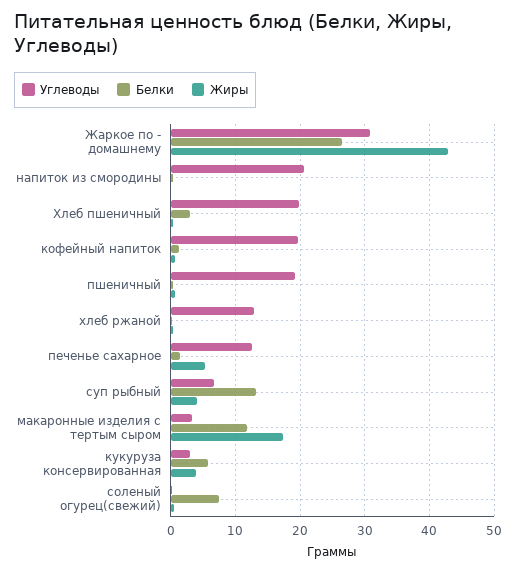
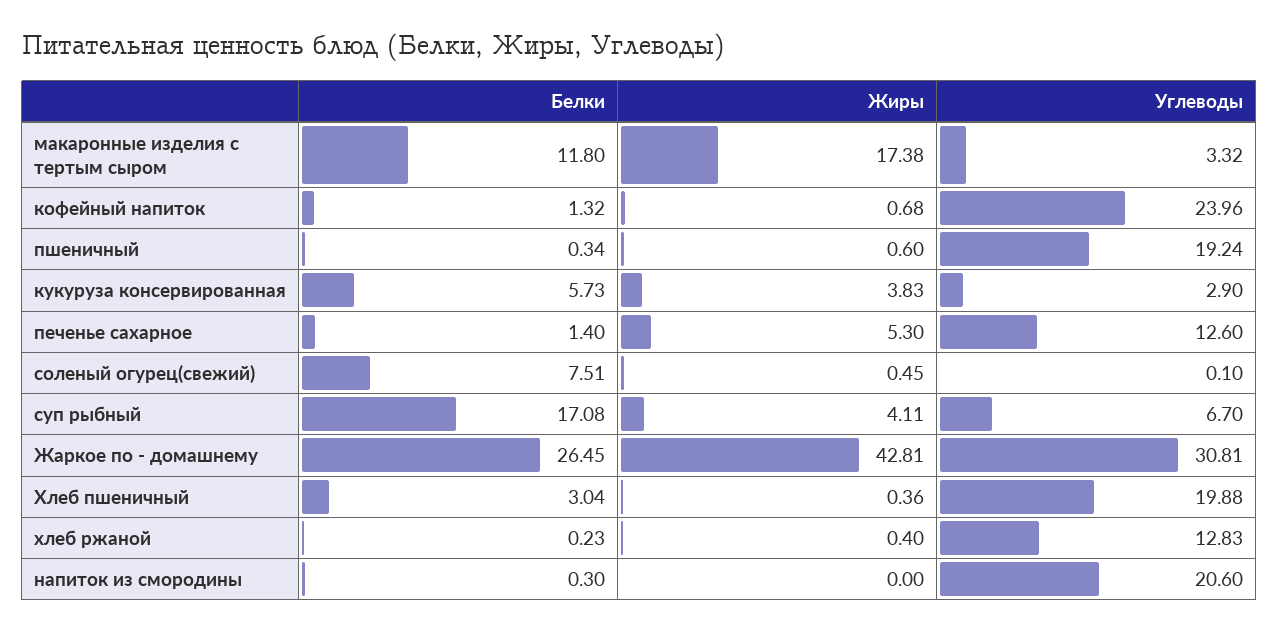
Углеводы, кофейный напиток: 20 -> 23.96
Белки, суп рыбный: 13 -> 17.08

